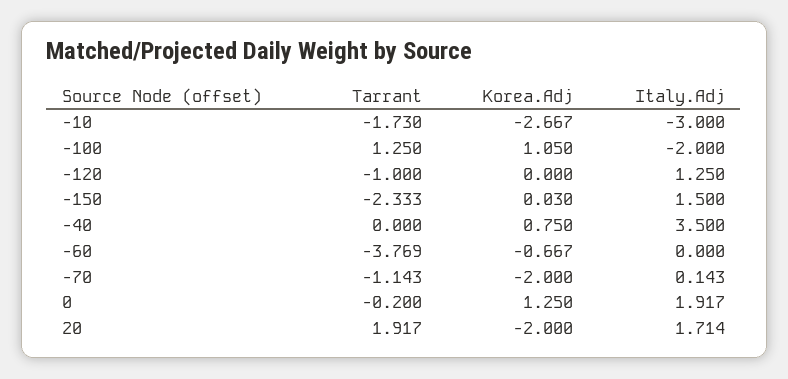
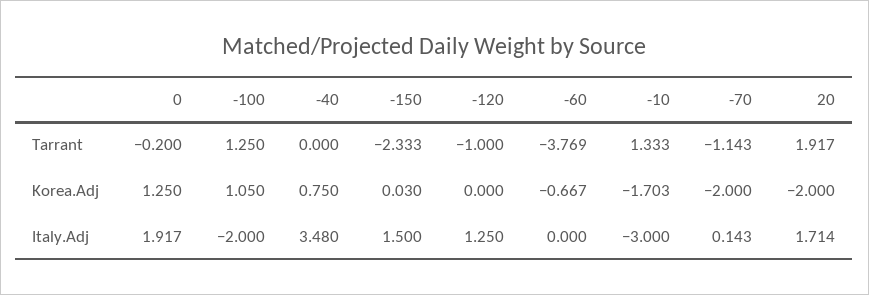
Tarrant, -10: -1.73 -> 1.333
Korea.Adj, -10: -2.667 -> -1.703
Italy.Adj, -40: 3.5 -> 3.48

